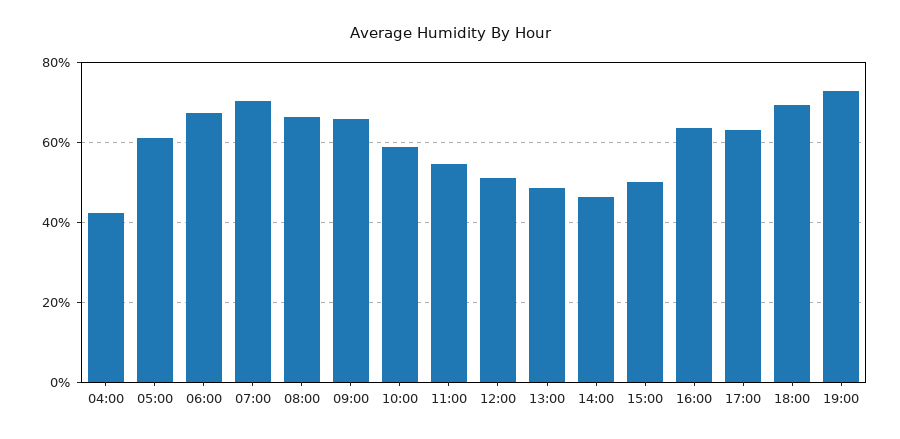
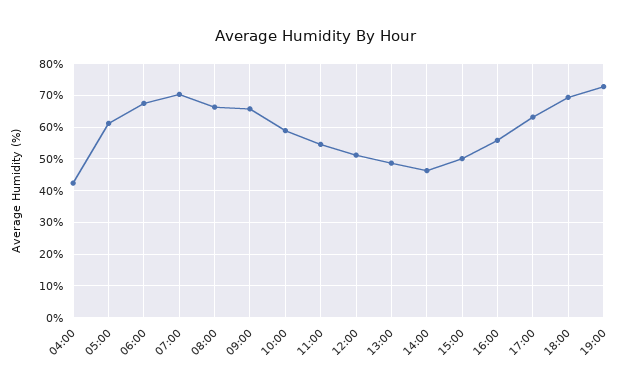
16:00: 64 -> 56

